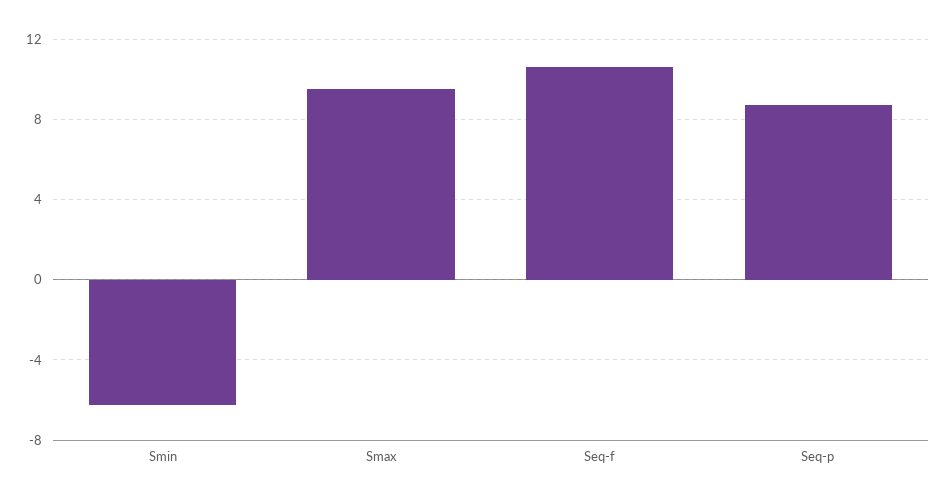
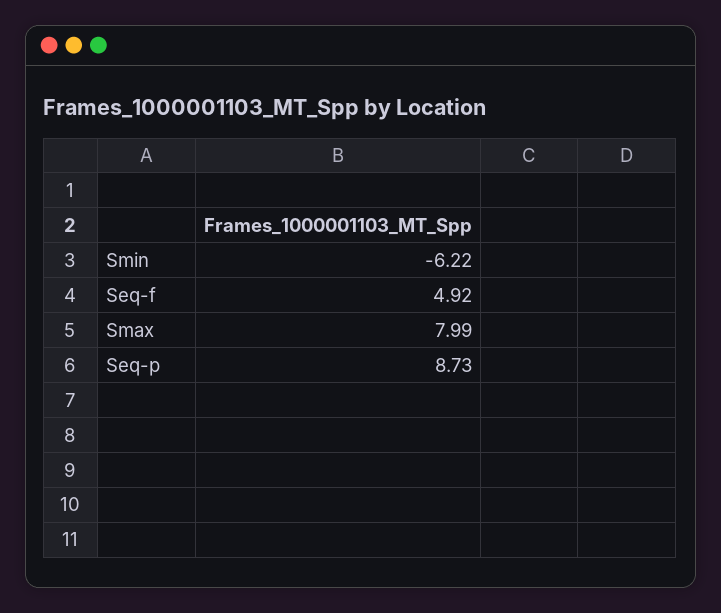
Smax: 9.5 -> 7.99
Seq-f: 10.5 -> 4.92

